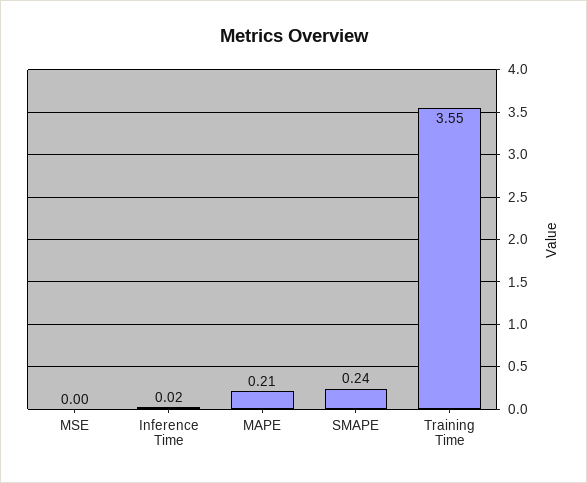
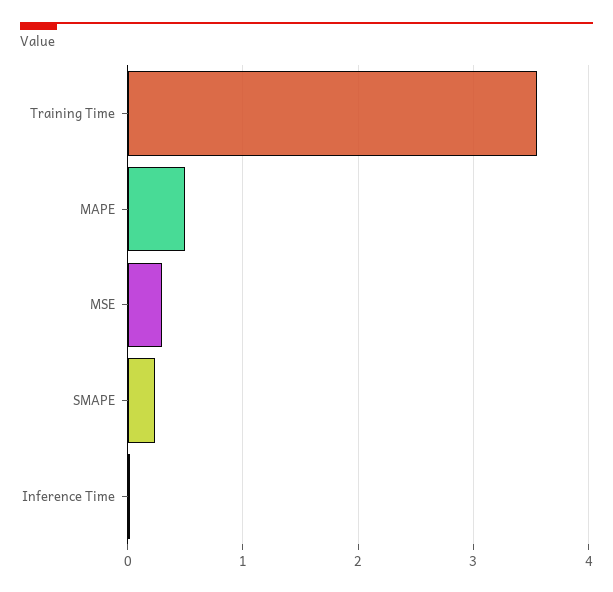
MSE: 0 -> 0.3
MAPE: 0.21 -> 0.5

